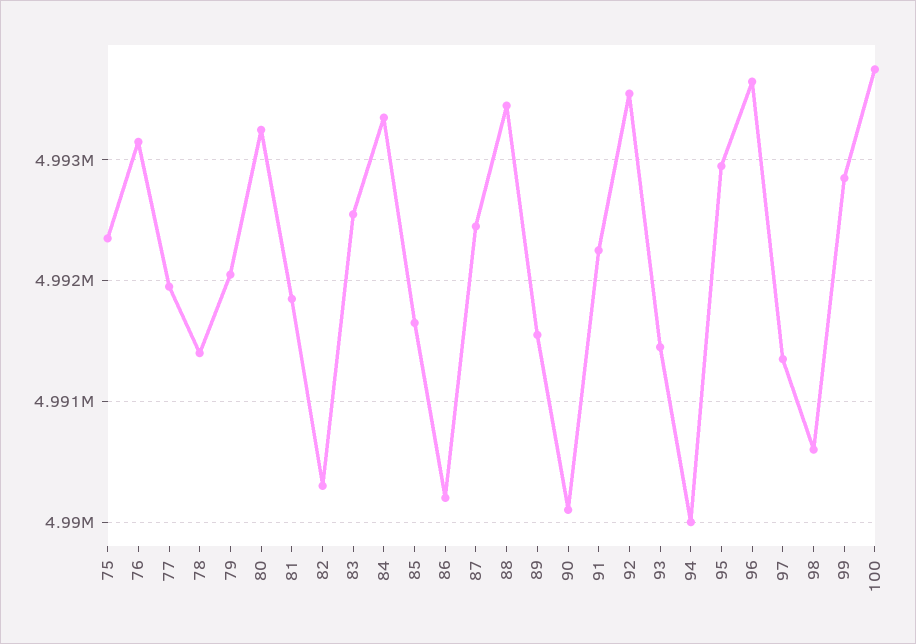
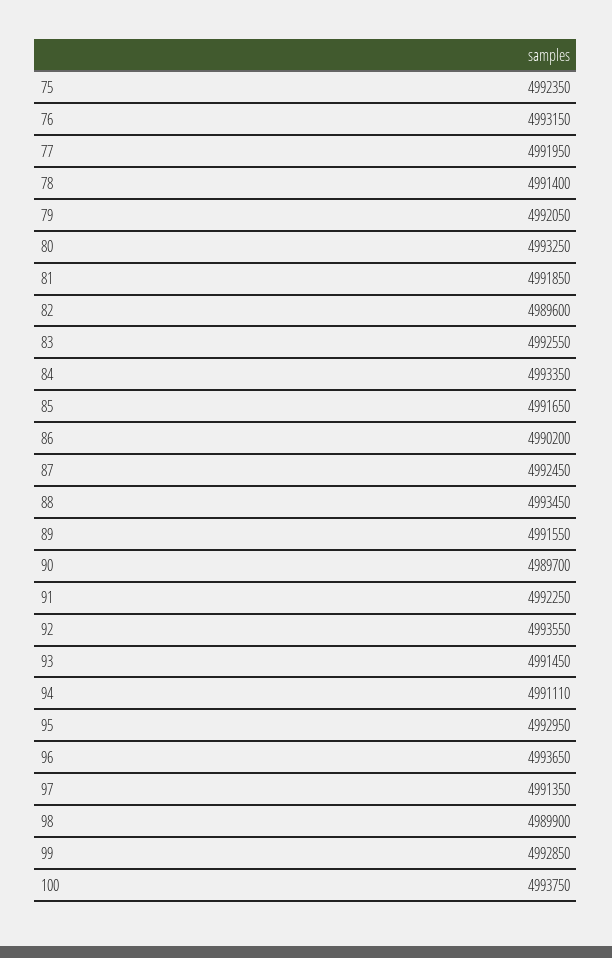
82: 4990300 -> 4989600
90: 4990100 -> 4989700
94: 4990000 -> 4991110
98: 4990600 -> 4989900

